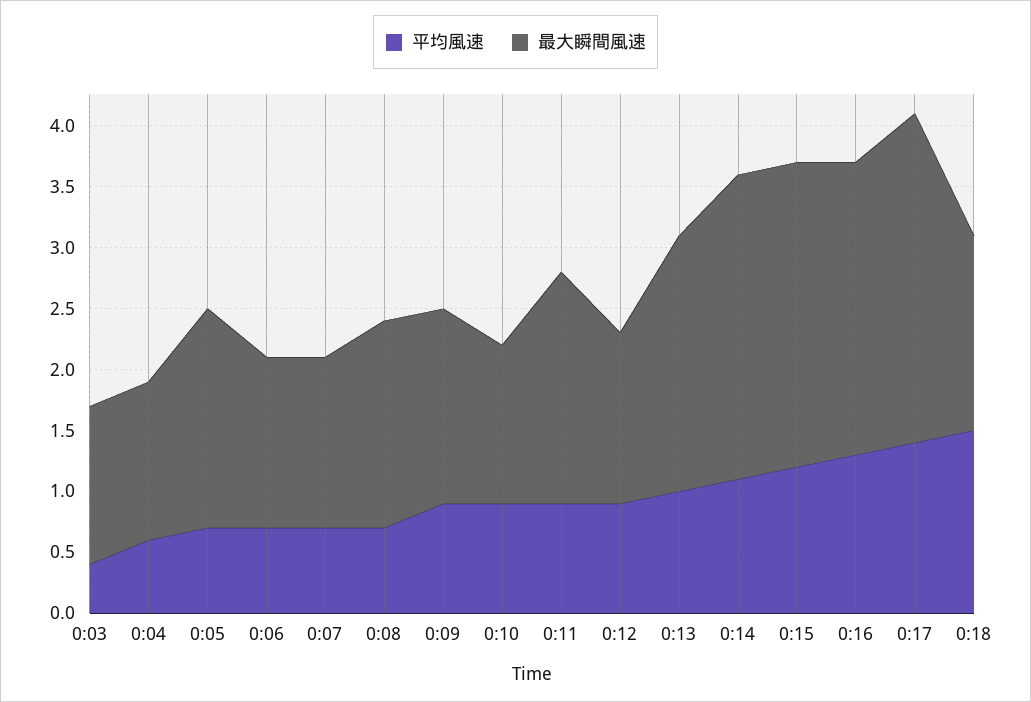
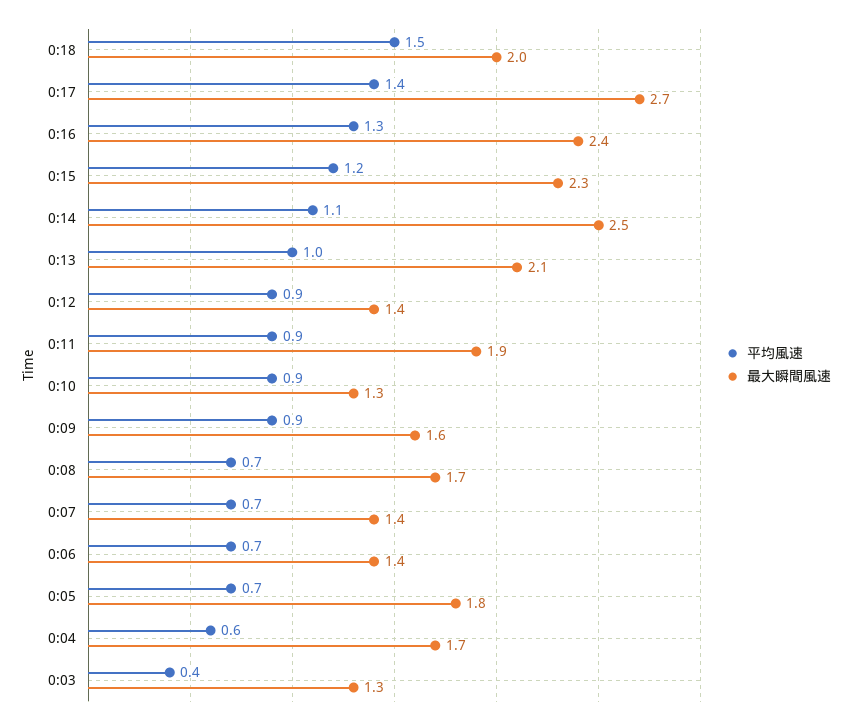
最大瞬間風速, 0:04: 1.3 -> 1.7
最大瞬間風速, 0:15: 2.5 -> 2.3
最大瞬間風速, 0:18: 1.6 -> 2

